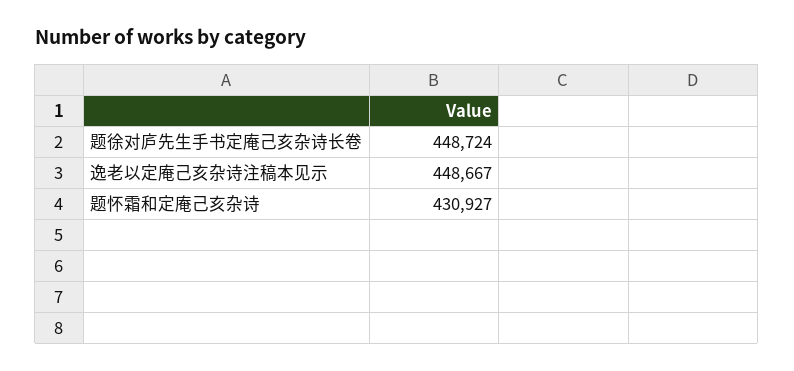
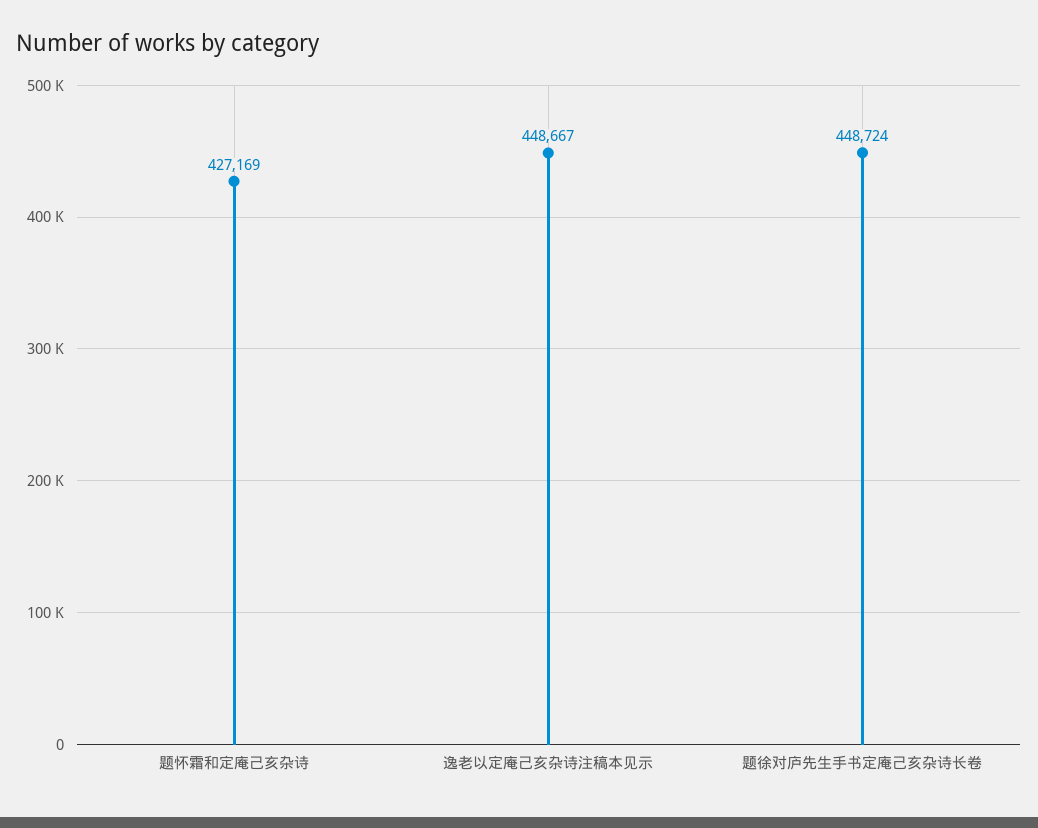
题怀霜和定庵己亥杂诗: 430927 -> 427169

